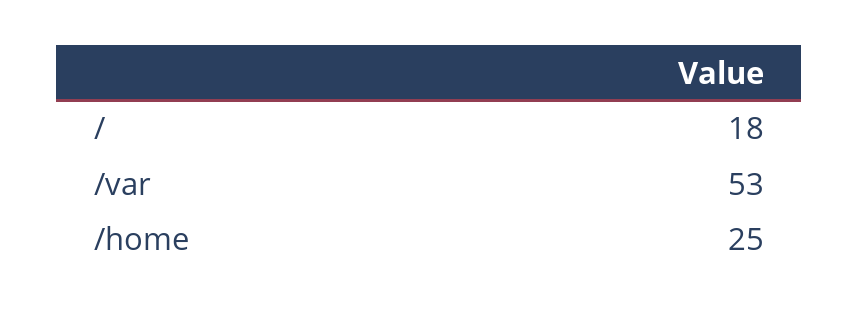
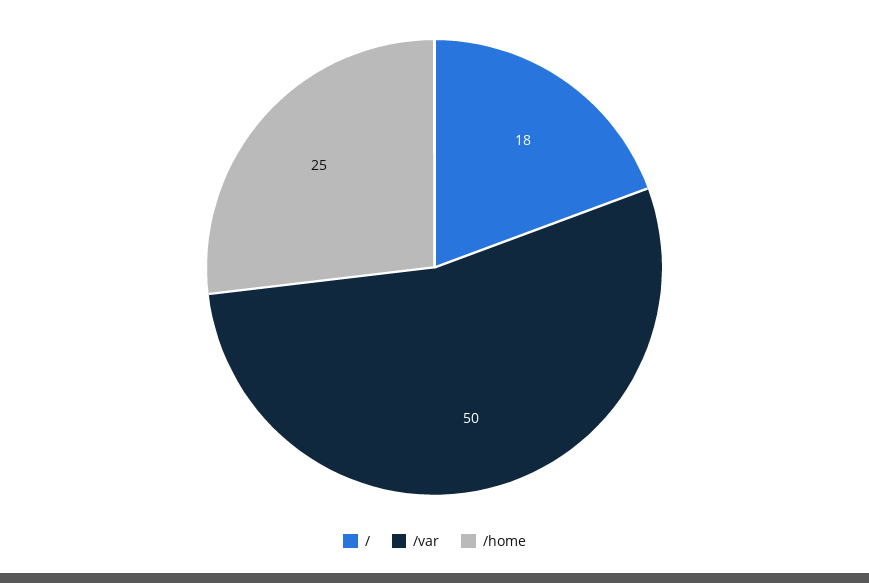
/var: 53 -> 50

